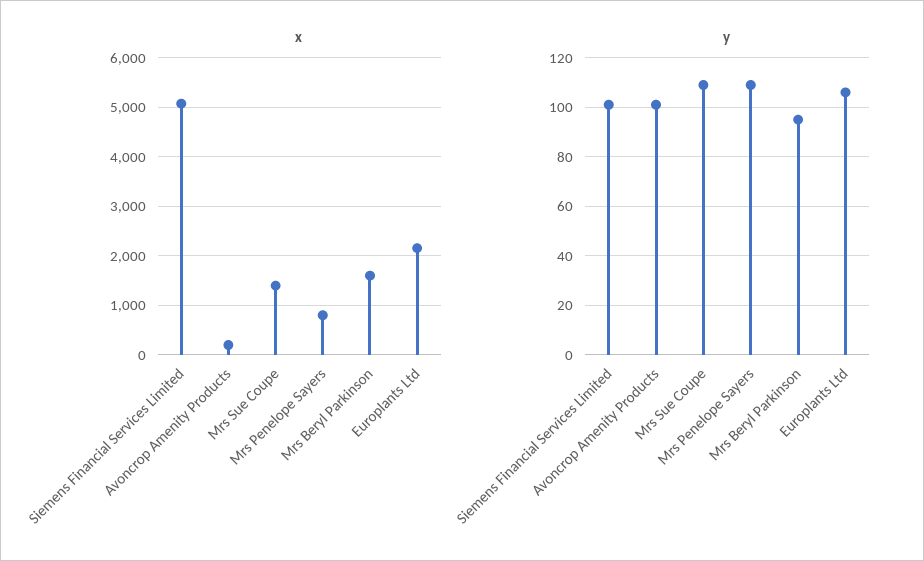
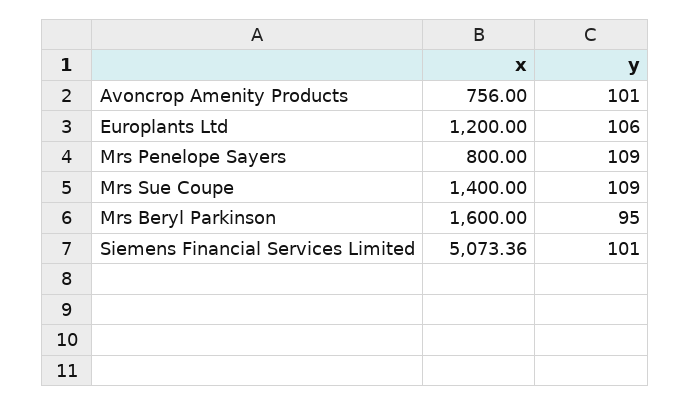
x, Avoncrop Amenity Products: 200 -> 756
x, Europlants Ltd: 2200 -> 1200

